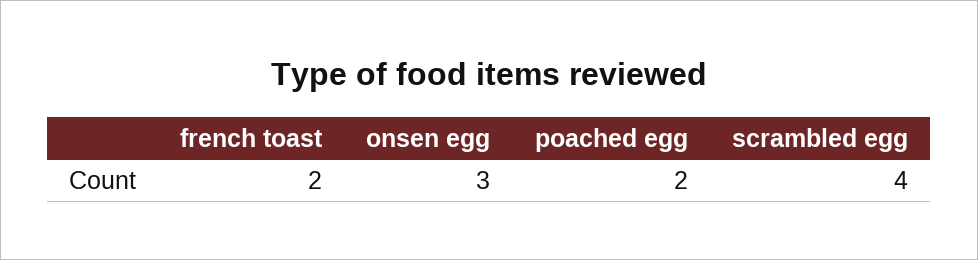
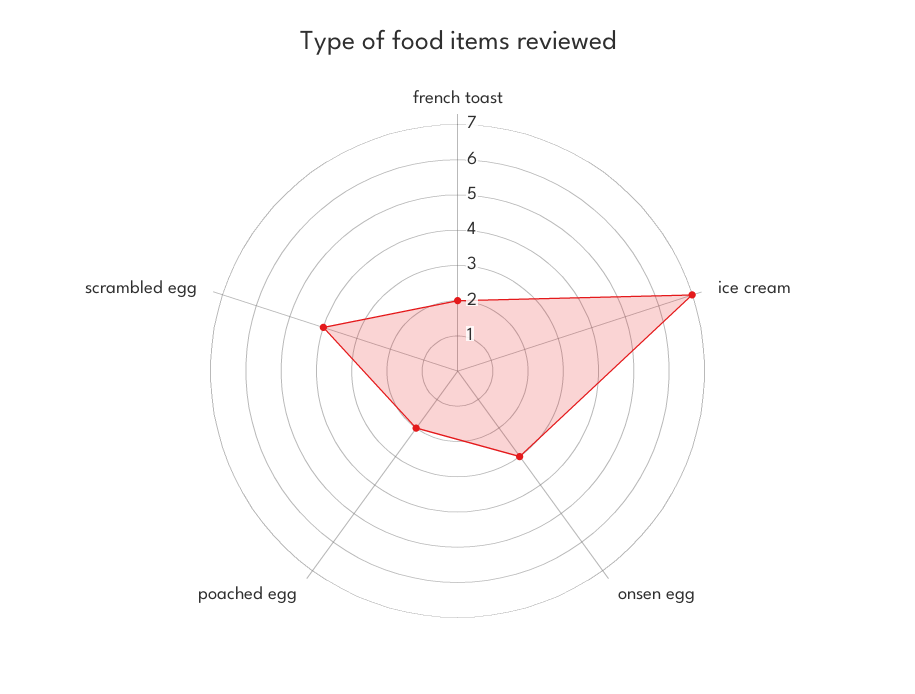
ice cream: none -> 7

